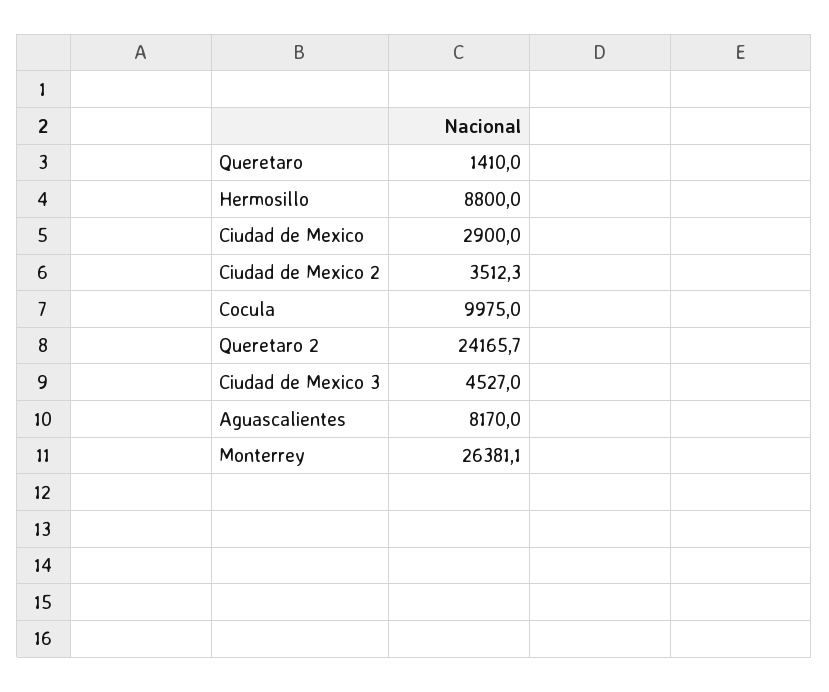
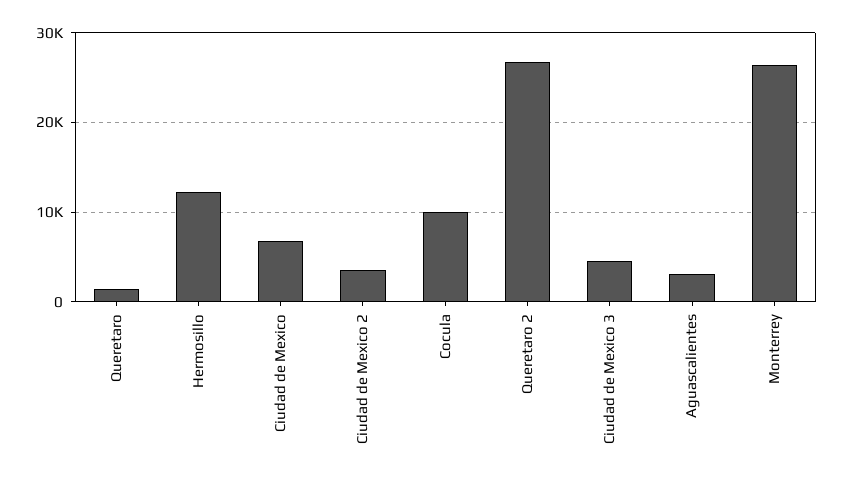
Hermosillo: 8800 -> 12000
Ciudad de Mexico: 2900 -> 7000
Queretaro 2: 24165.7 -> 27000
Aguascalientes: 8170 -> 3000

